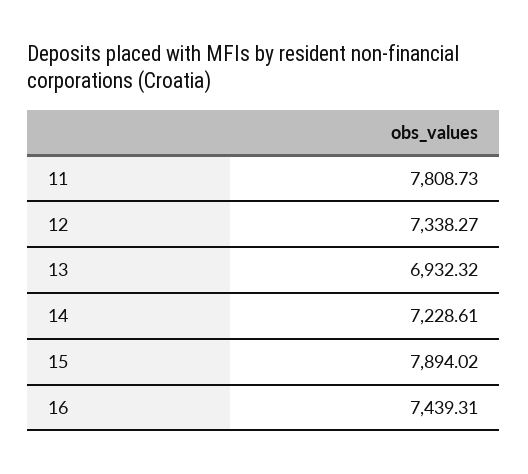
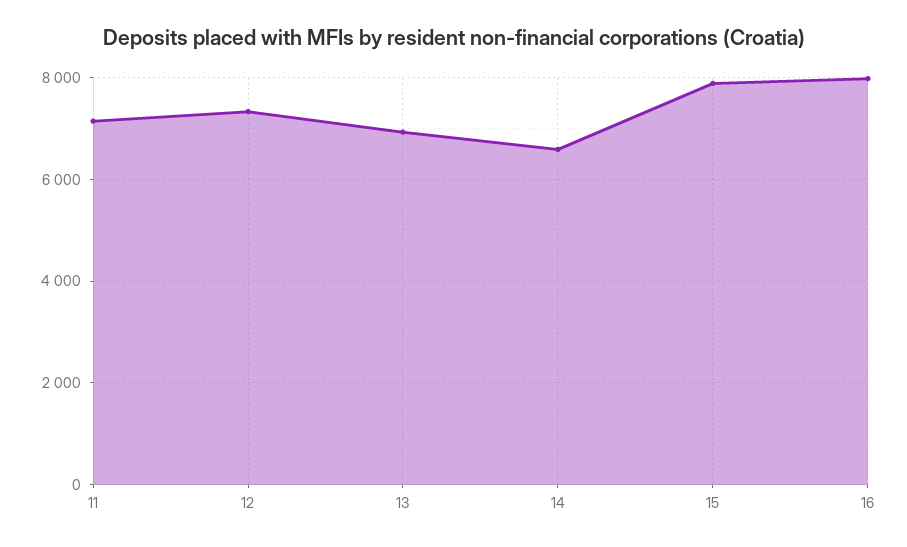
11: 7808.73 -> 7200
14: 7228.61 -> 6600
16: 7439.31 -> 8000

